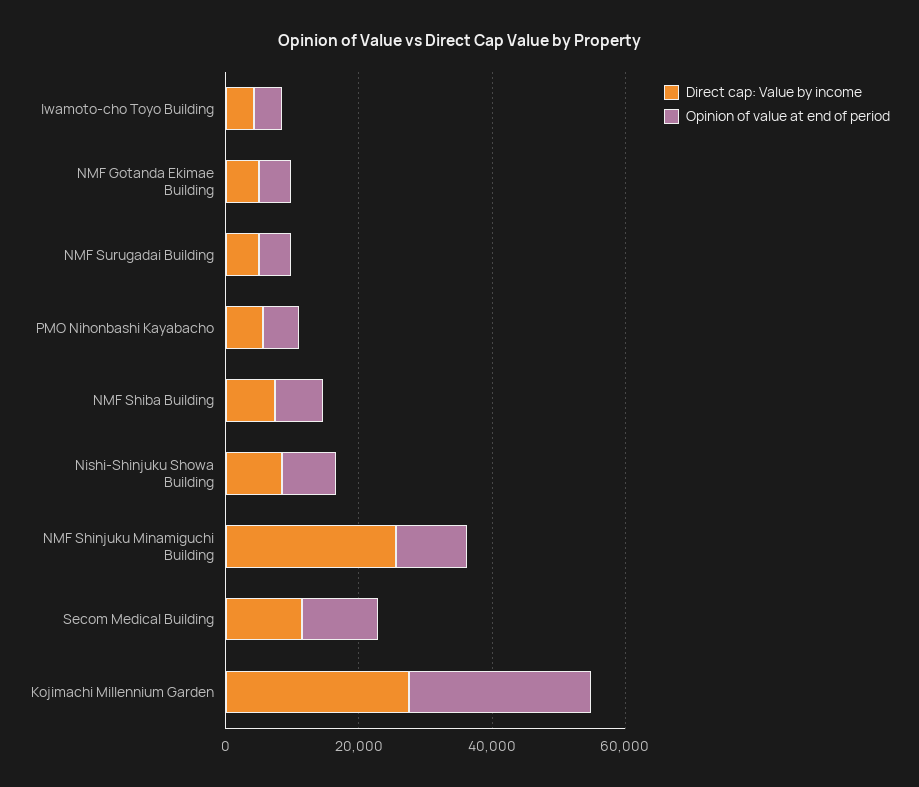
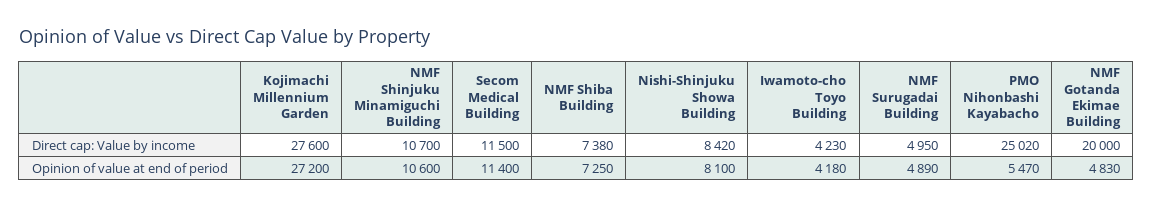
Direct cap: Value by income, NMF Gotanda Ekimae Building: 5000 -> 20000
Direct cap: Value by income, PMO Nihonbashi Kayabacho: 5000 -> 25020
Direct cap: Value by income, NMF Shinjuku Minamiguchi Building: 25000 -> 10700

